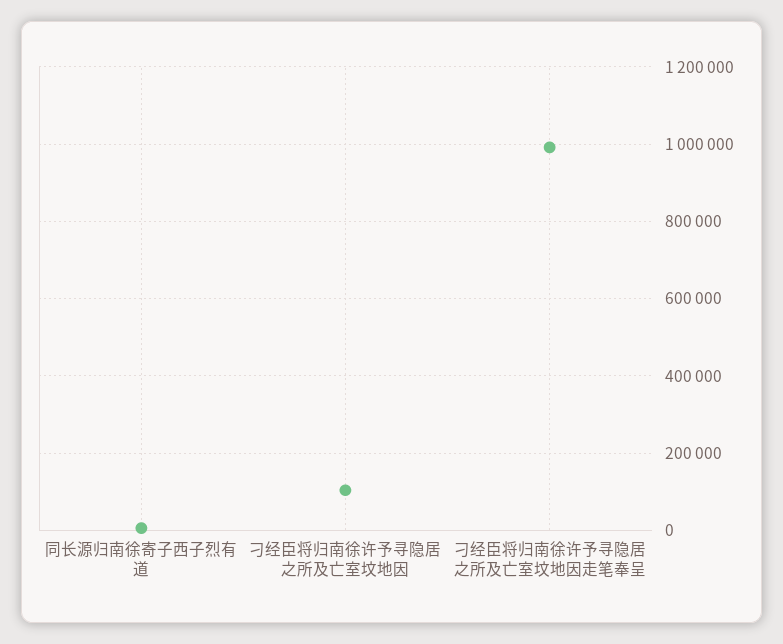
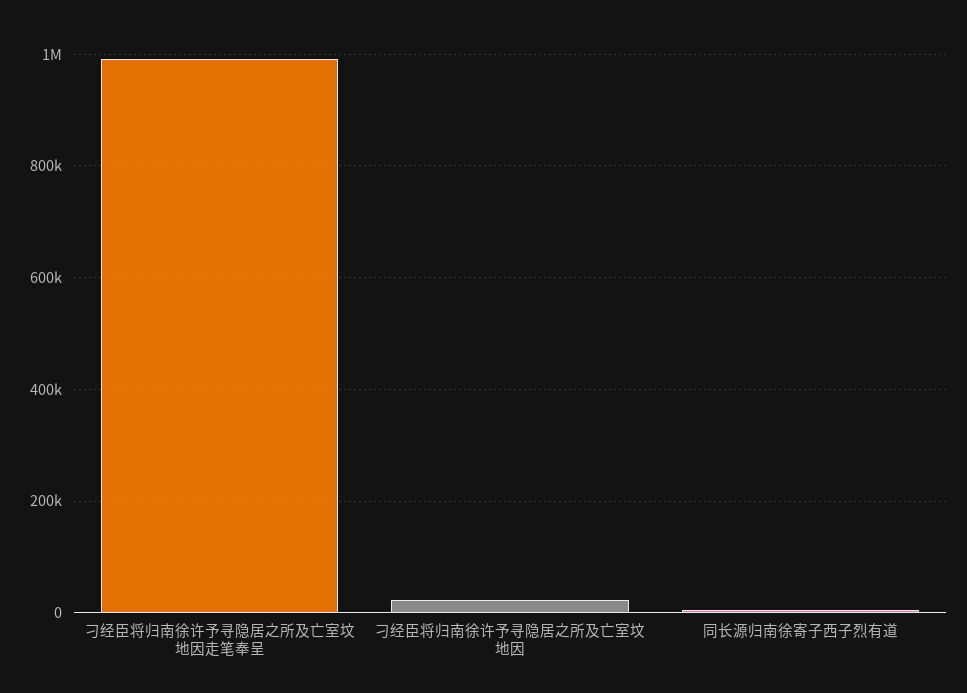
刁经臣将归南徐许予寻隐居之所及亡室坟地因: 100000 -> 20000

